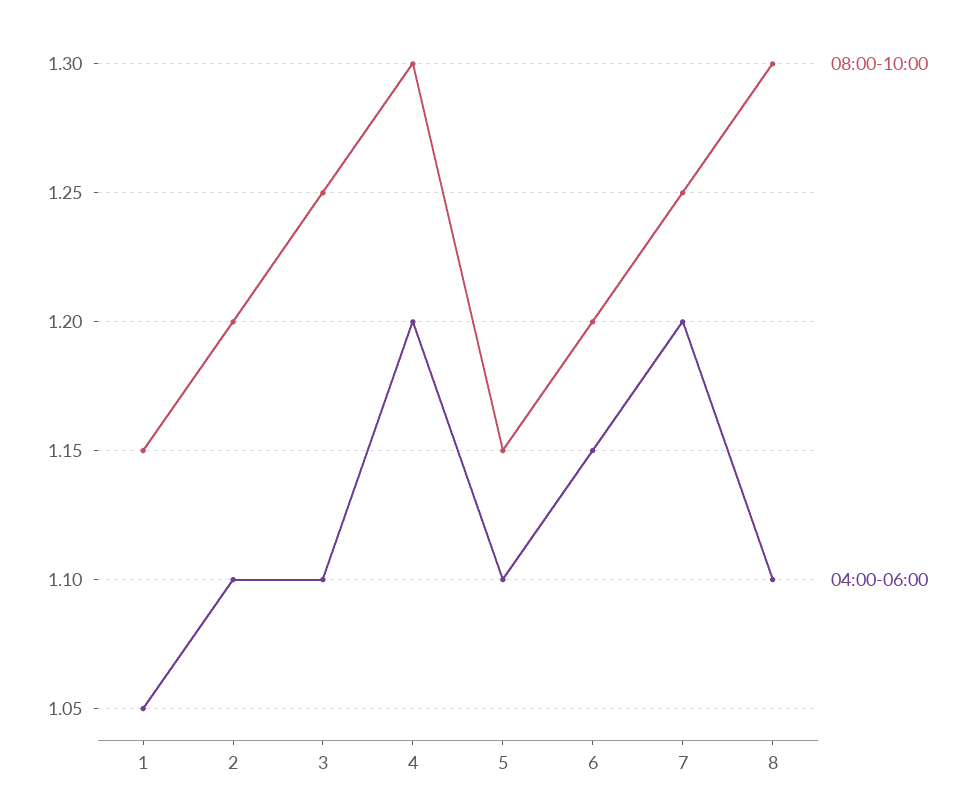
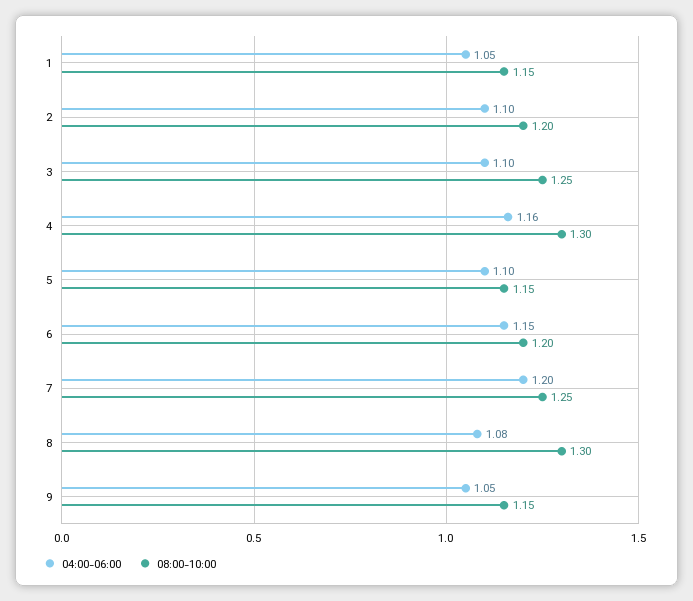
04:00-06:00, 4: 1.2 -> 1.16
04:00-06:00, 8: 1.1 -> 1.08
04:00-06:00, 9: none -> 1.05
08:00-10:00, 9: none -> 1.15

